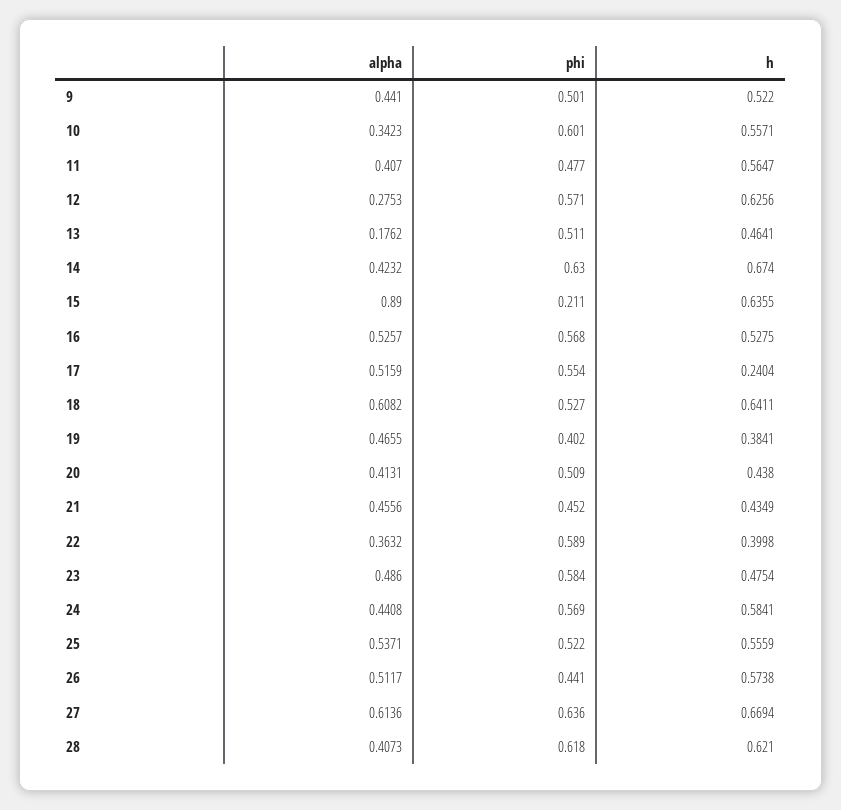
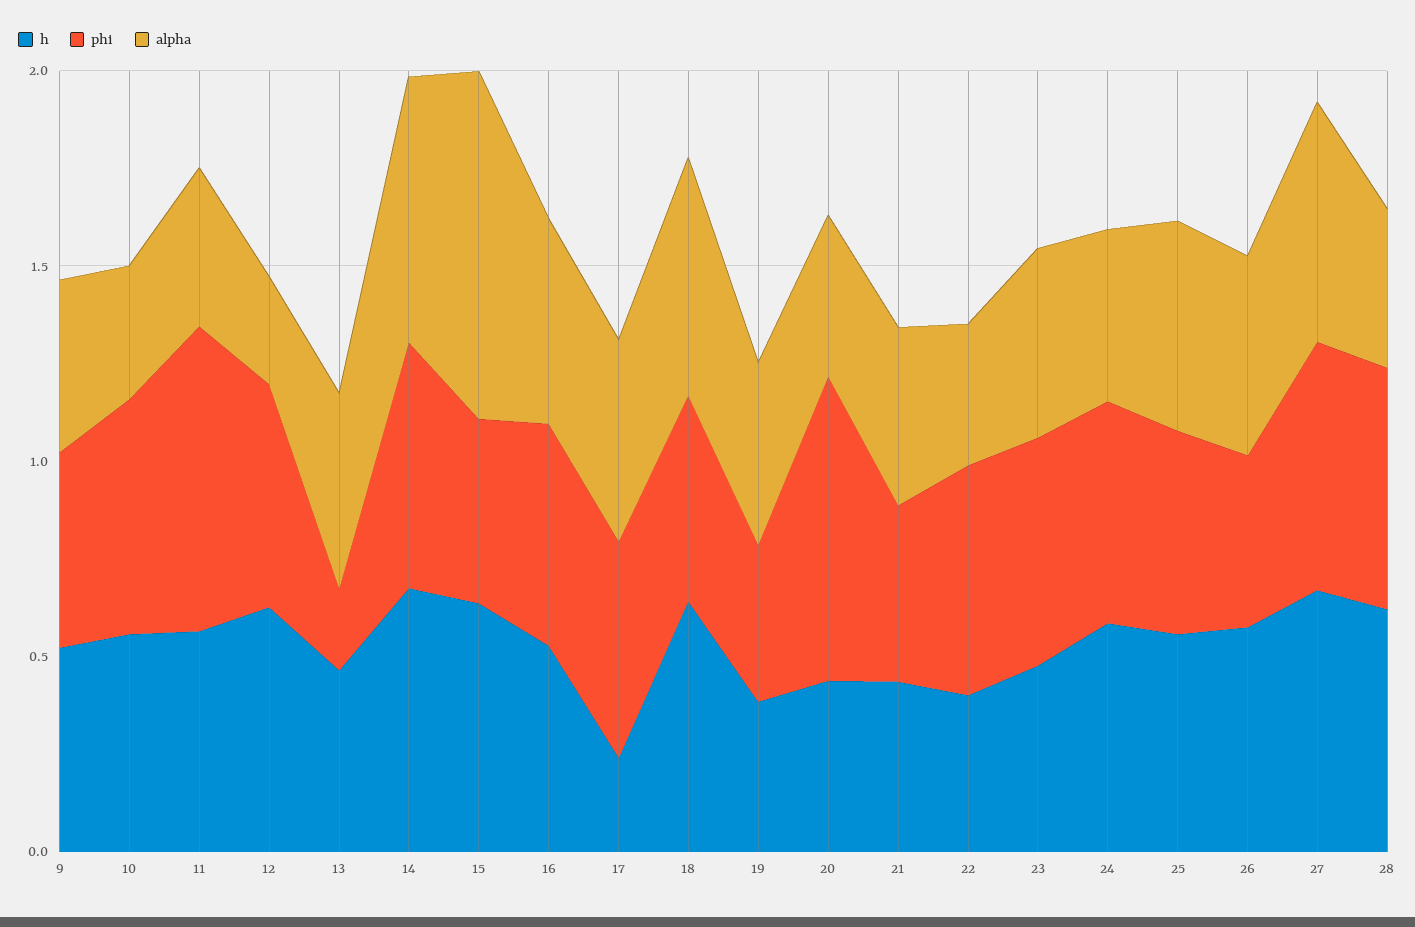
phi, 11: 0.477 -> 0.8
alpha, 13: 0.1762 -> 0.5
phi, 13: 0.511 -> 0.2
alpha, 14: 0.4232 -> 0.7
phi, 15: 0.211 -> 0.5
phi, 20: 0.509 -> 0.8

